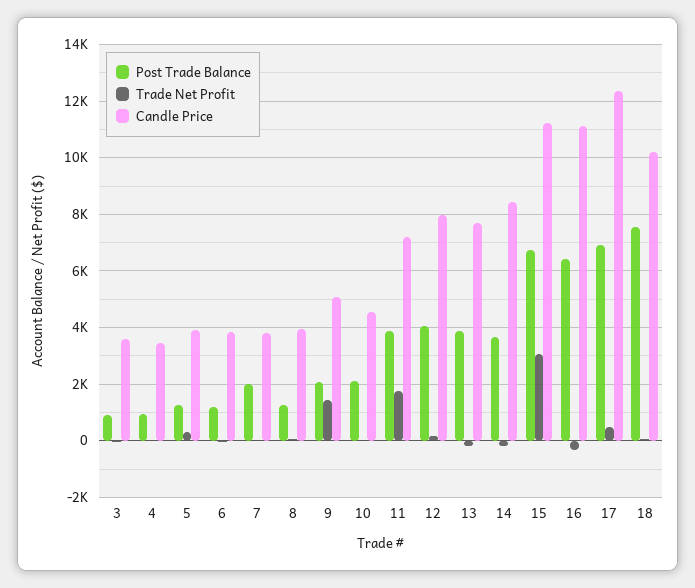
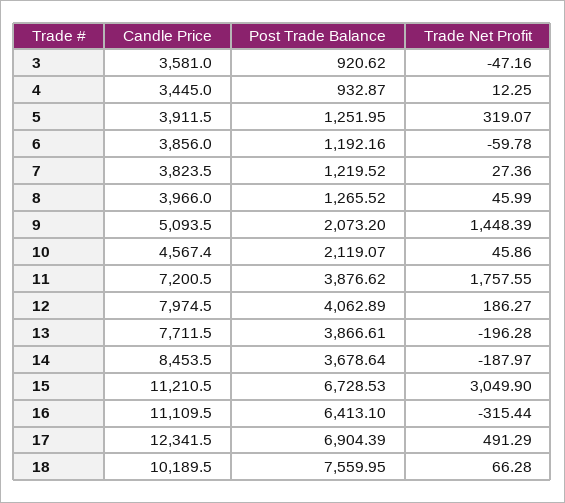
Post Trade Balance, 7: 2000 -> 1219.52

